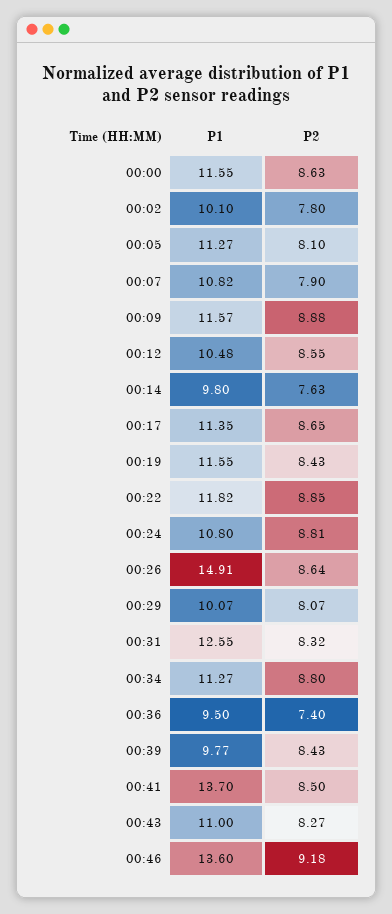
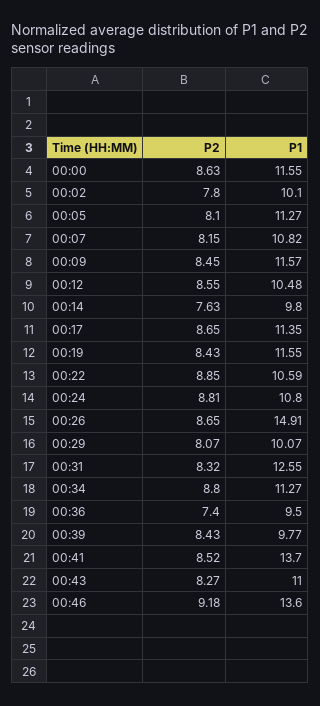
P2, 00:07: 7.9 -> 8.15
P2, 00:09: 8.88 -> 8.45
P1, 00:22: 11.82 -> 10.59
P2, 00:26: 8.64 -> 8.65
P2, 00:41: 8.5 -> 8.52

